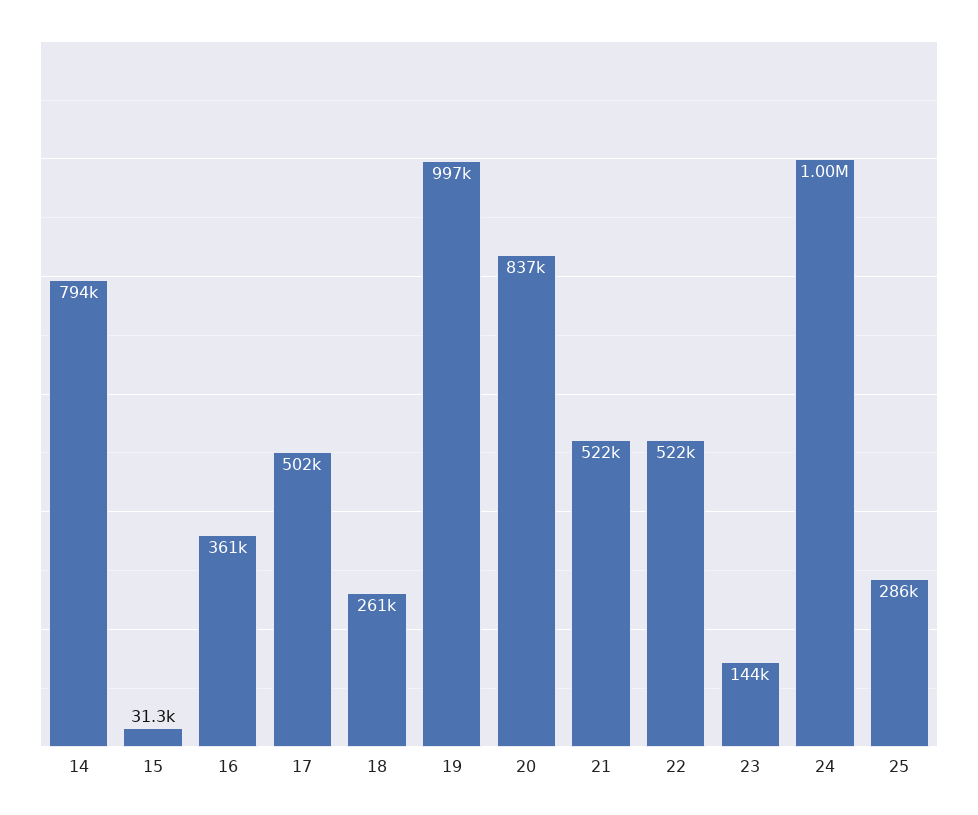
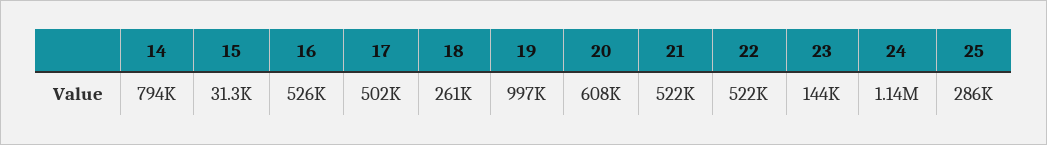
16: 361000 -> 526000
20: 837000 -> 608000
24: 1000000 -> 1140000

